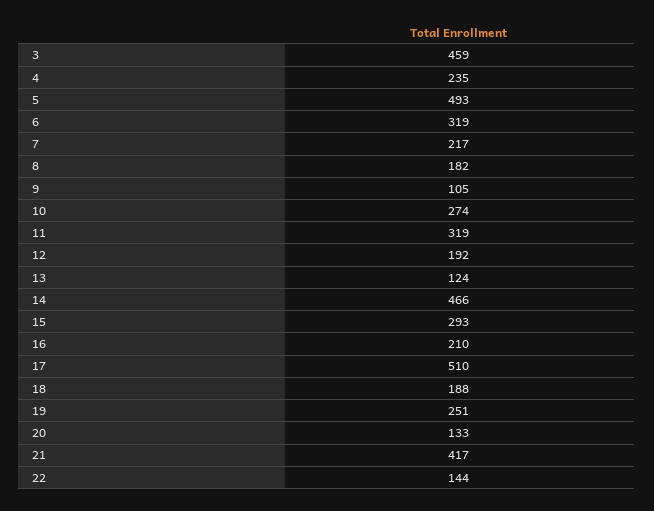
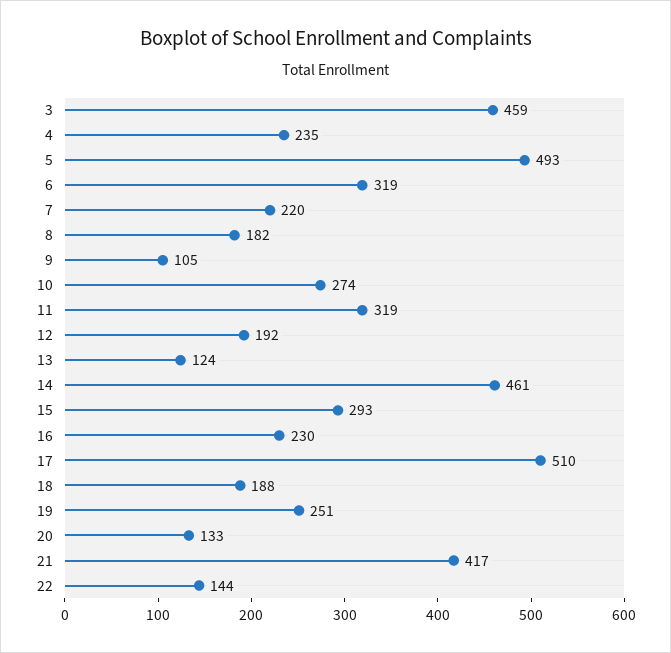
7: 217 -> 220
14: 466 -> 461
16: 210 -> 230

